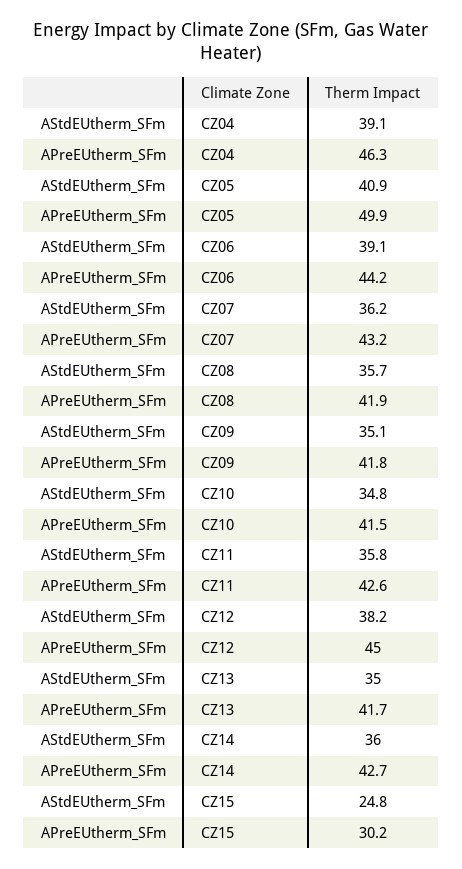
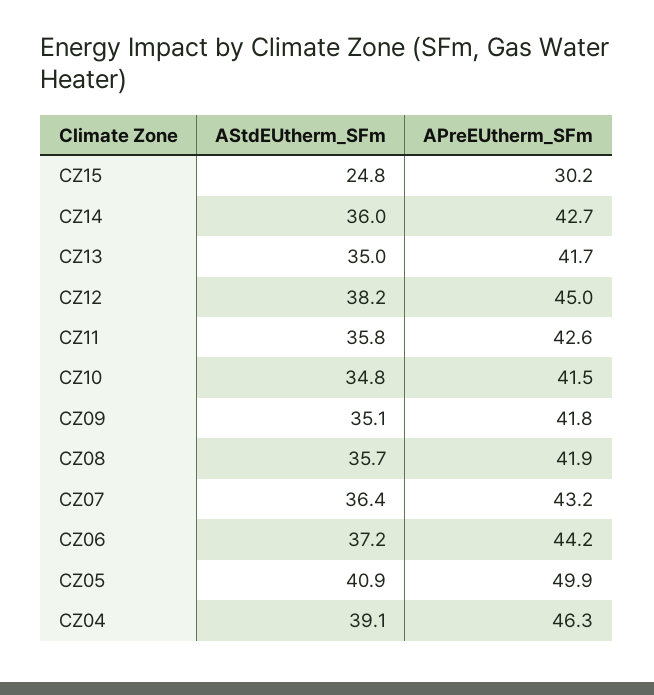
AStdEUtherm_SFm, CZ06: 39.1 -> 37.2
AStdEUtherm_SFm, CZ07: 36.2 -> 36.4

